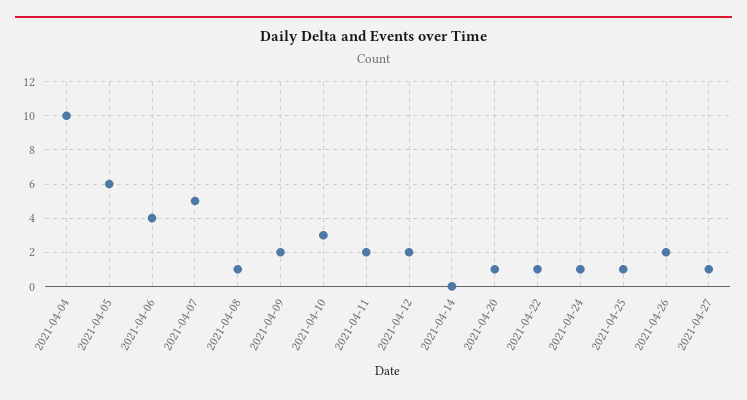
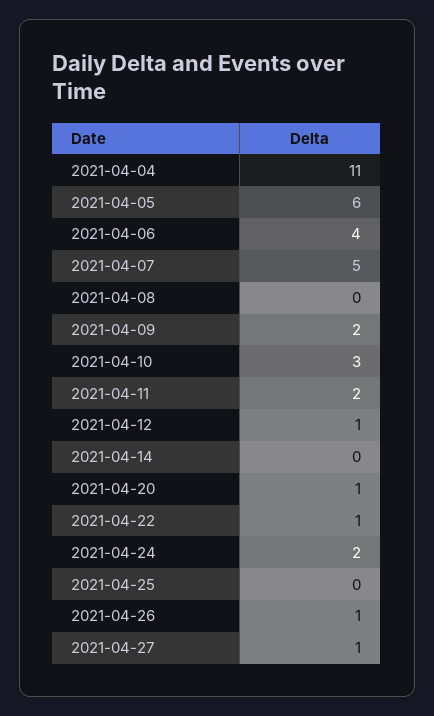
2021-04-04: 10 -> 11
2021-04-08: 1 -> 0
2021-04-12: 2 -> 1
2021-04-24: 1 -> 2
2021-04-25: 1 -> 0
2021-04-26: 2 -> 1

